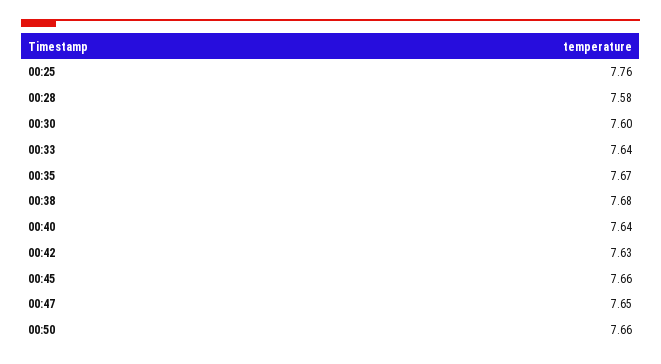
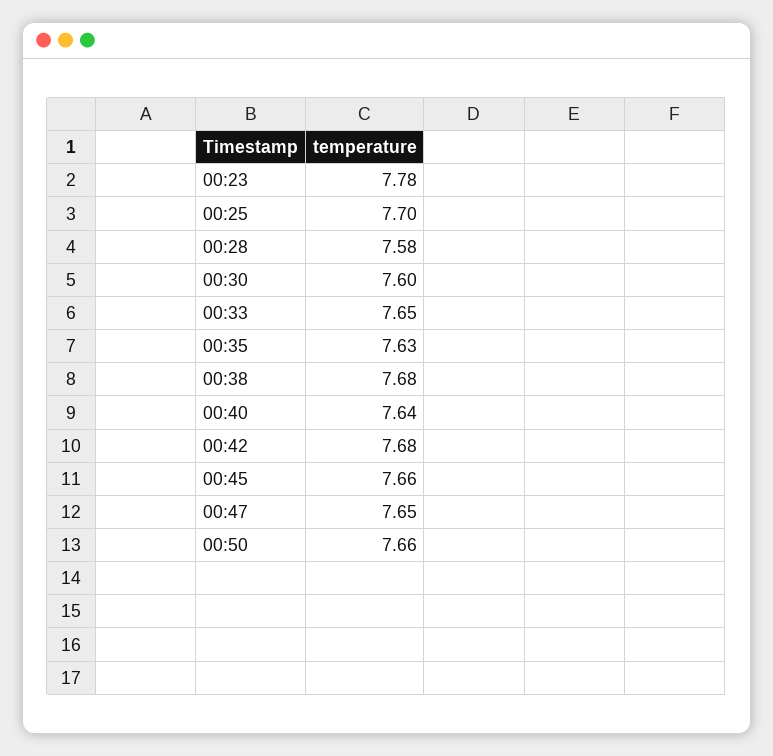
00:25: 7.76 -> 7.7
00:33: 7.64 -> 7.65
00:35: 7.67 -> 7.63
00:42: 7.63 -> 7.68
00:23: none -> 7.78

